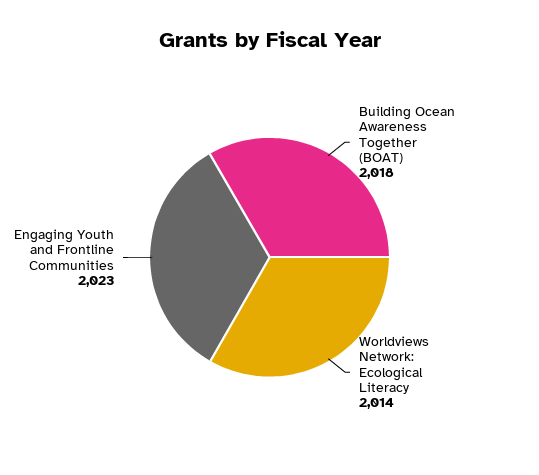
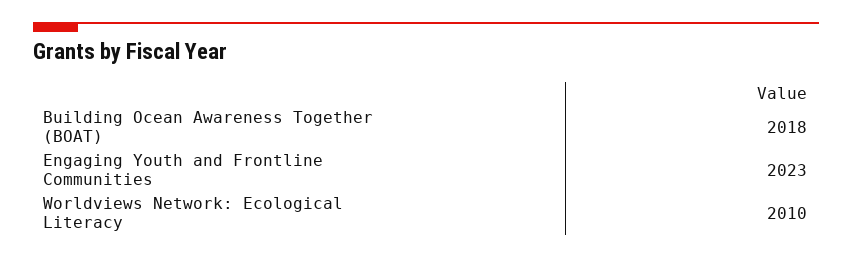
Worldviews Network: Ecological Literacy: 2014 -> 2010

